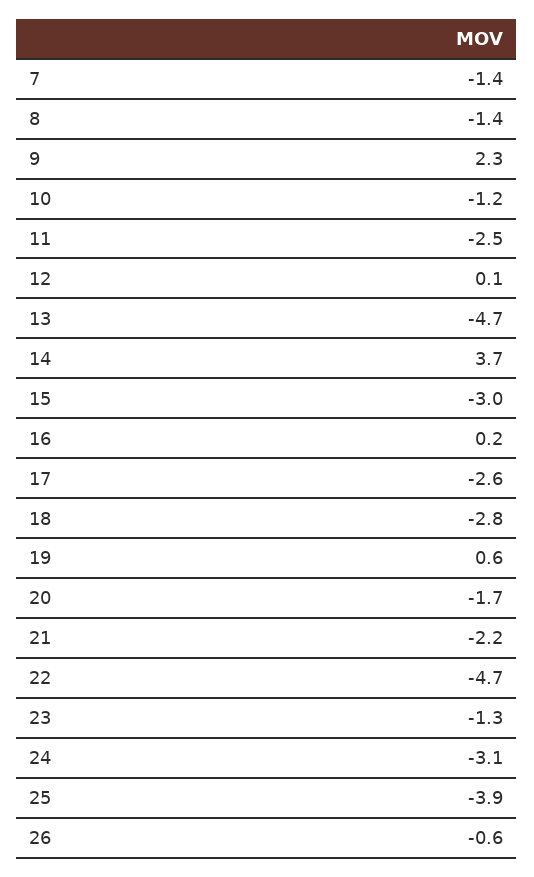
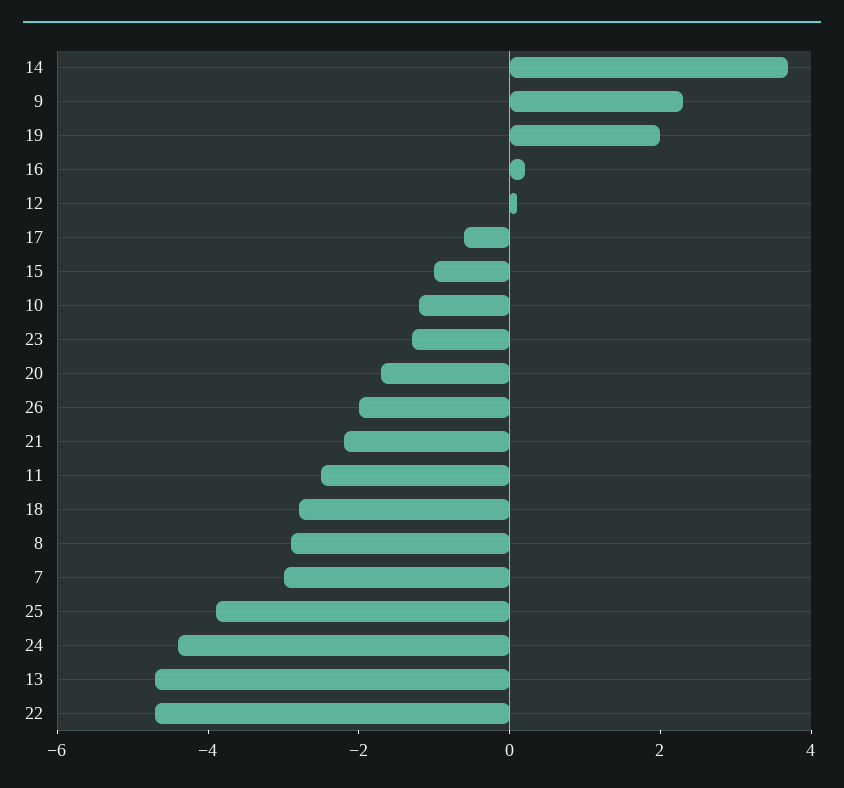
7: -1.4 -> -3
8: -1.4 -> -3
15: -3 -> -1
17: -2.6 -> -0.5
19: 0.6 -> 2
24: -3.1 -> -4.5
26: -0.6 -> -2

